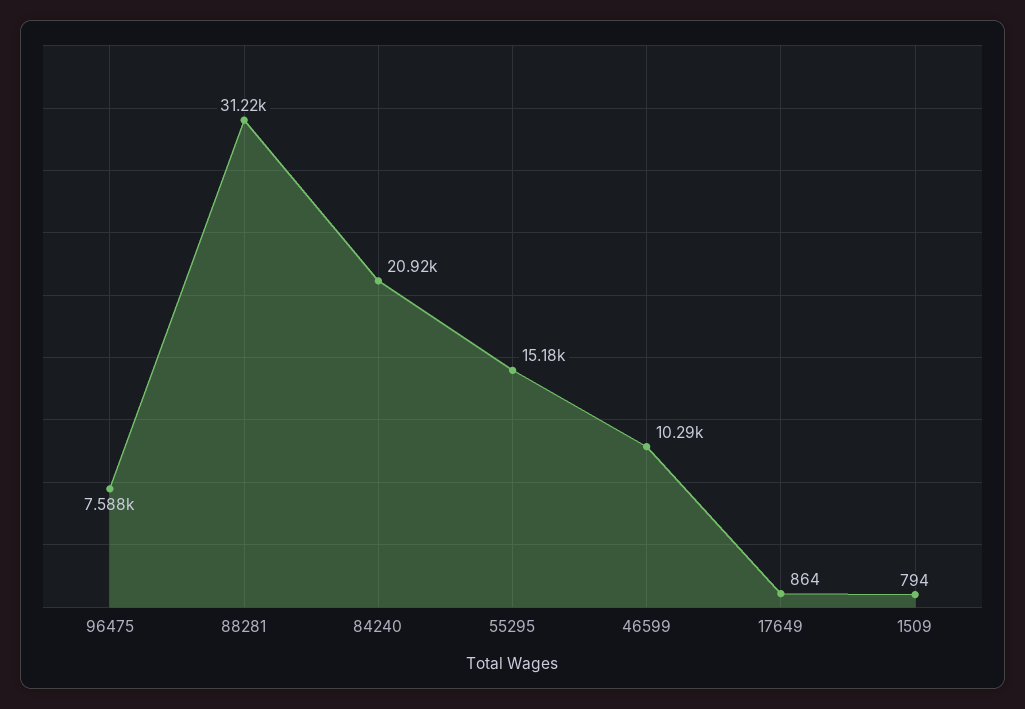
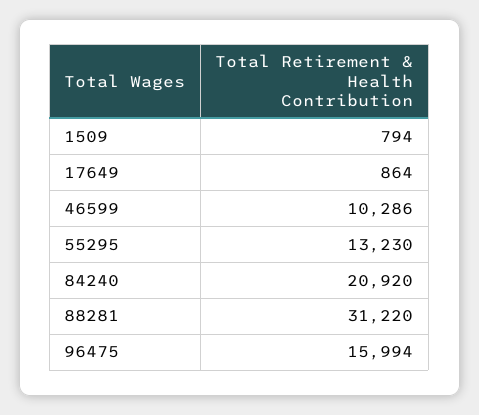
96475: 7588 -> 15994
55295: 15180 -> 13230

